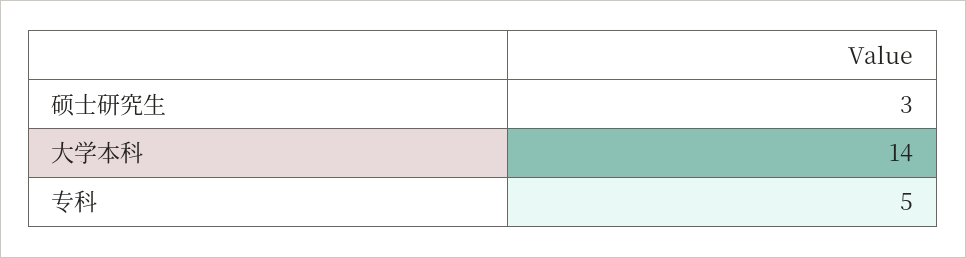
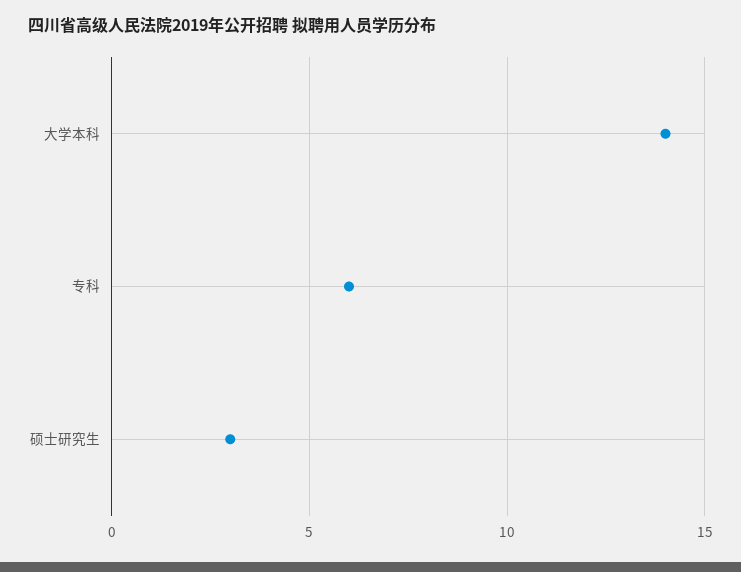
专科: 5 -> 6

